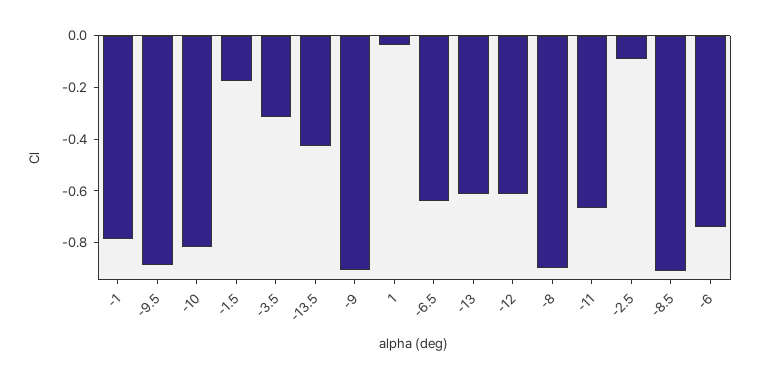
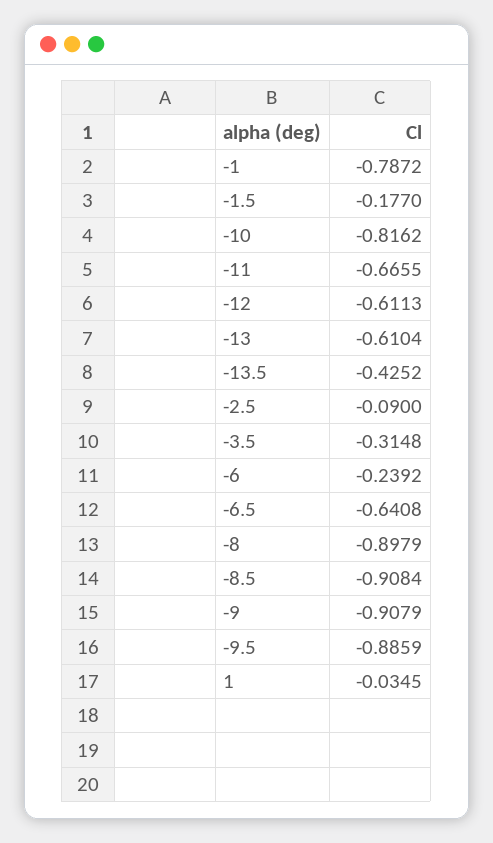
-6: -0.75 -> -0.2392

